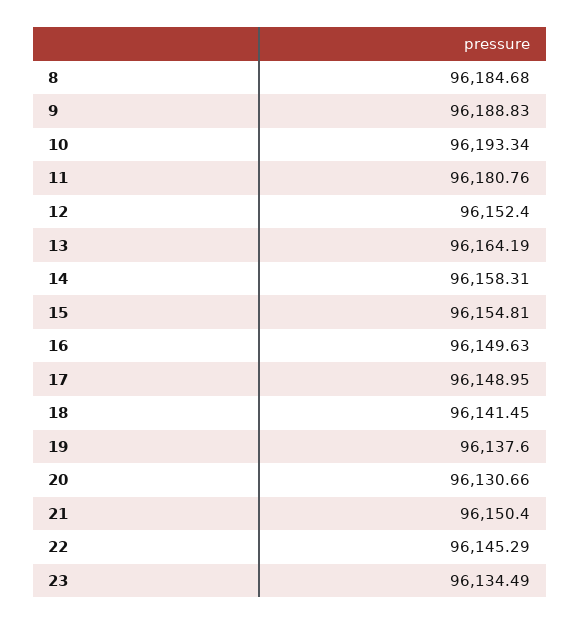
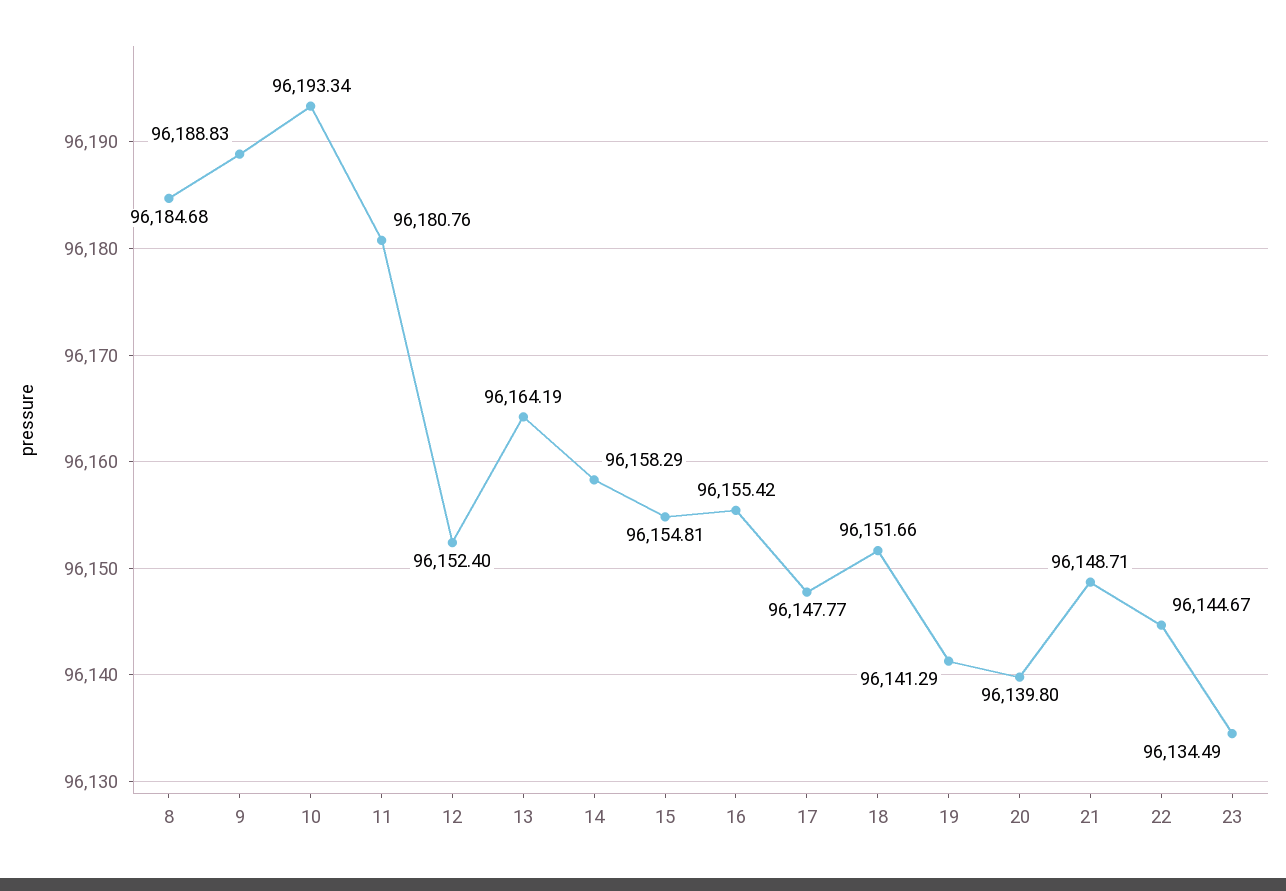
14: 96158.31 -> 96158.29
16: 96149.63 -> 96155.42
17: 96148.95 -> 96147.77
18: 96141.45 -> 96151.66
19: 96137.6 -> 96141.29
20: 96130.66 -> 96139.8
21: 96150.4 -> 96148.71
22: 96145.29 -> 96144.67

